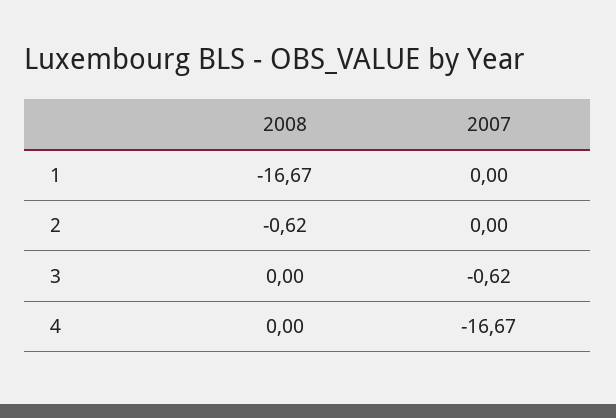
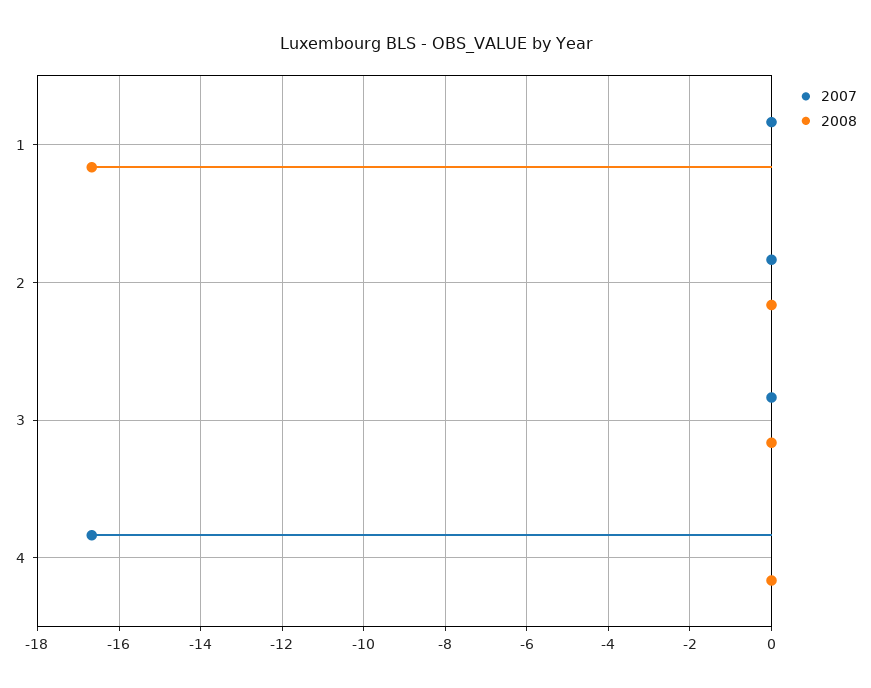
2008, 2: -0.62 -> 0
2007, 3: -0.62 -> 0

